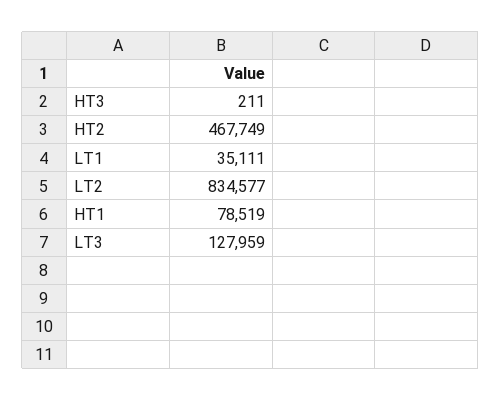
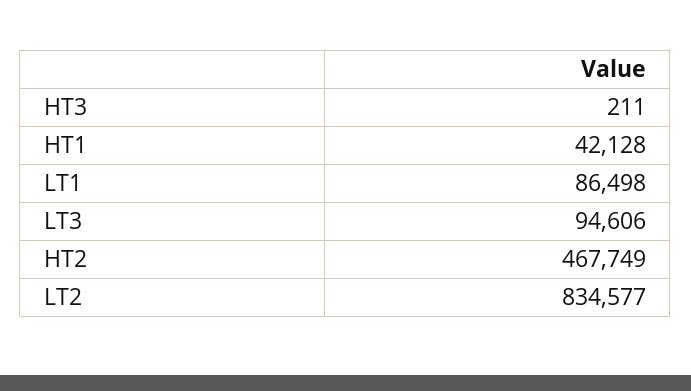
LT1: 35111 -> 86498
HT1: 78519 -> 42128
LT3: 127959 -> 94606

